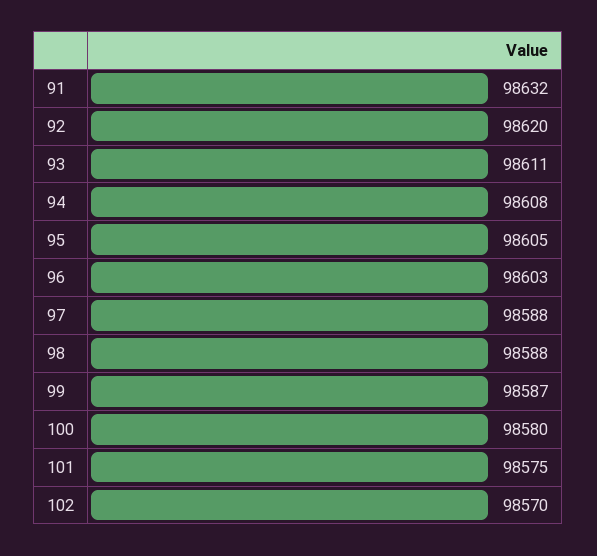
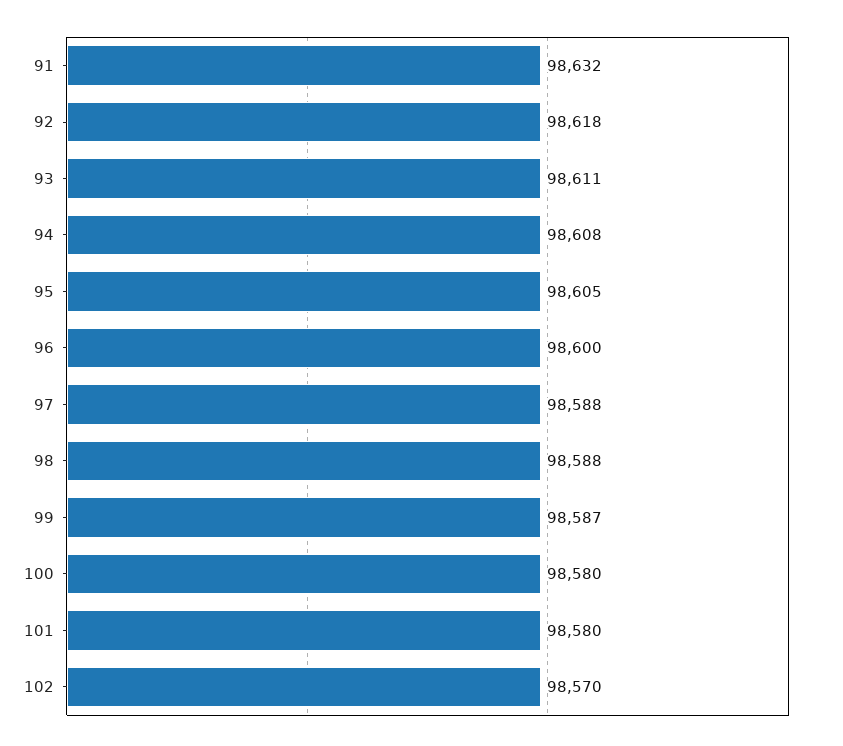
92: 98620 -> 98618
96: 98603 -> 98600
101: 98575 -> 98580

